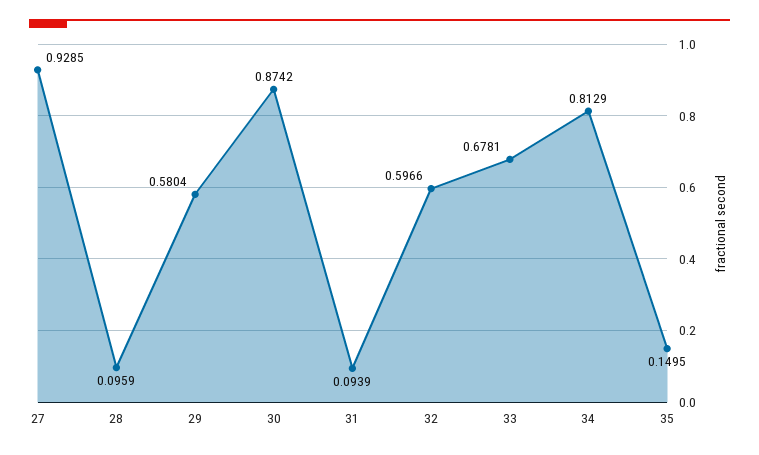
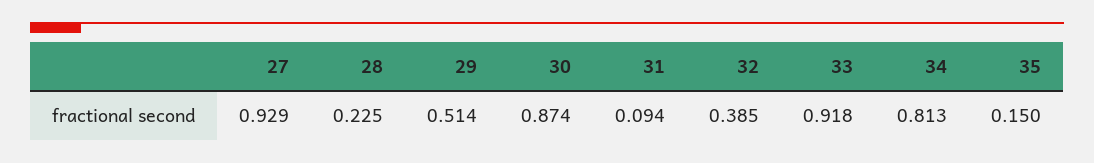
28: 0.0959 -> 0.225
29: 0.5804 -> 0.514
32: 0.5966 -> 0.385
33: 0.6781 -> 0.918

